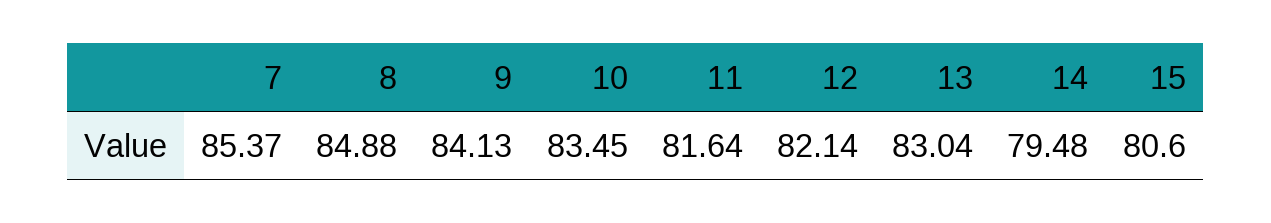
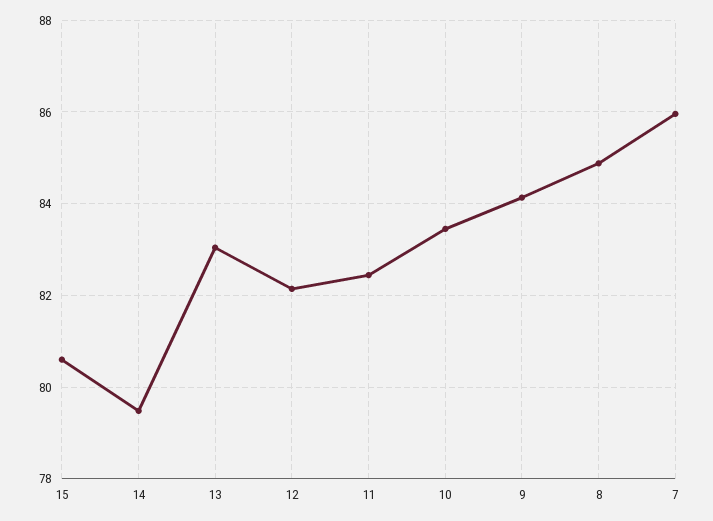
7: 85.37 -> 86
11: 81.64 -> 82.4

